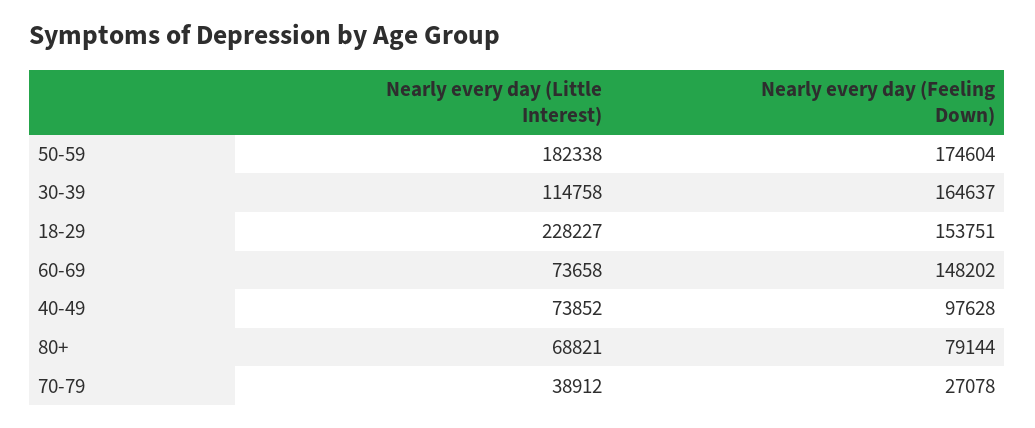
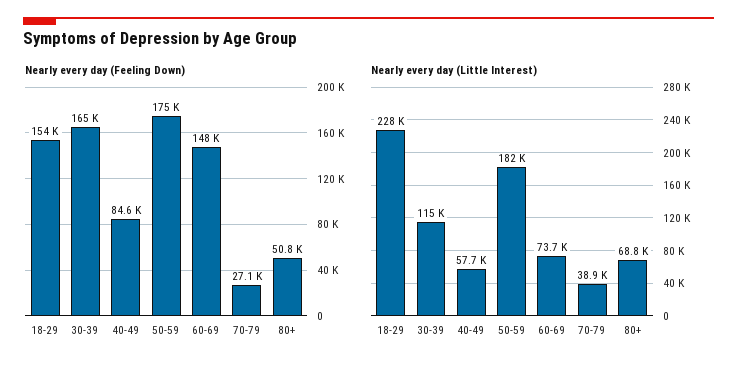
Nearly every day (Little Interest), 40-49: 73852 -> 57700
Nearly every day (Feeling Down), 40-49: 97628 -> 84600
Nearly every day (Feeling Down), 80+: 79144 -> 50800

